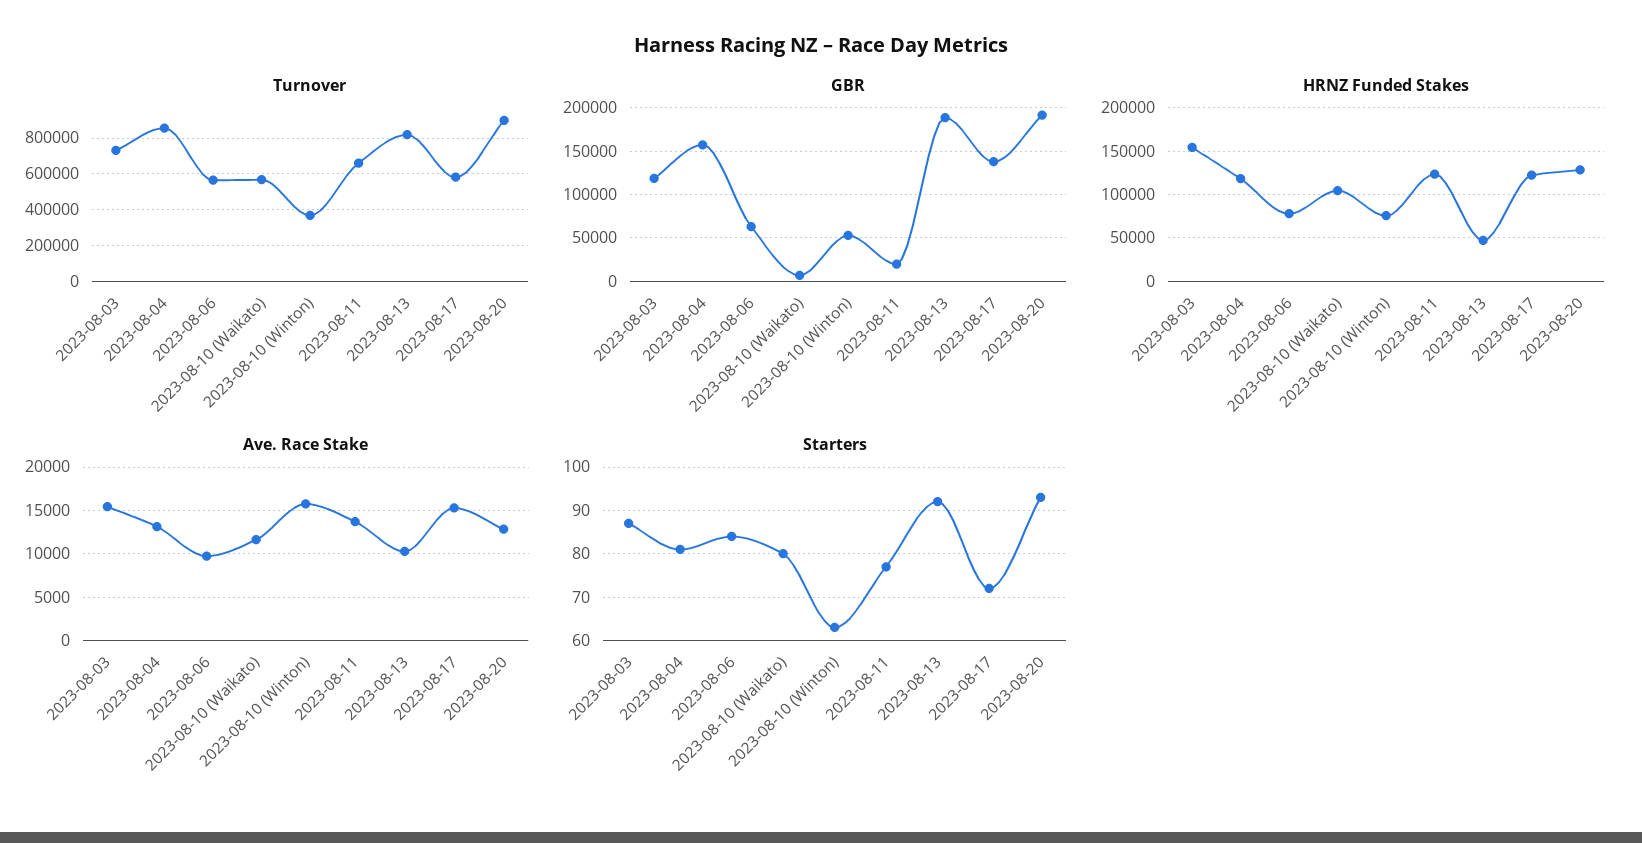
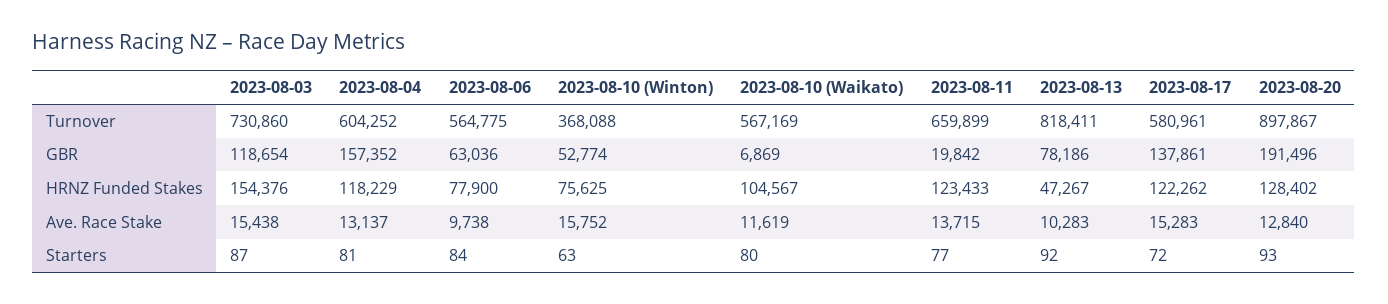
Turnover, 2023-08-04: 850000 -> 604252
GBR, 2023-08-13: 190000 -> 78186

